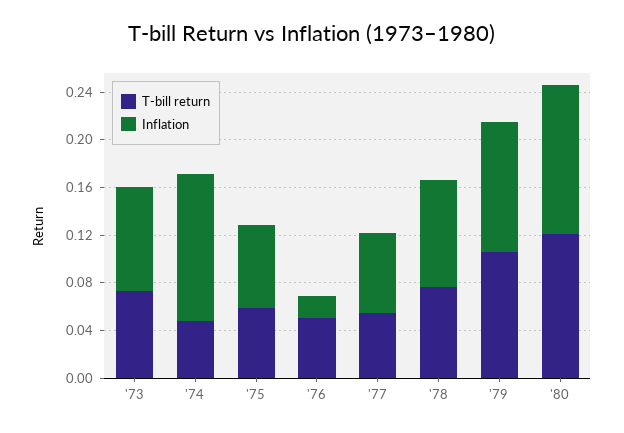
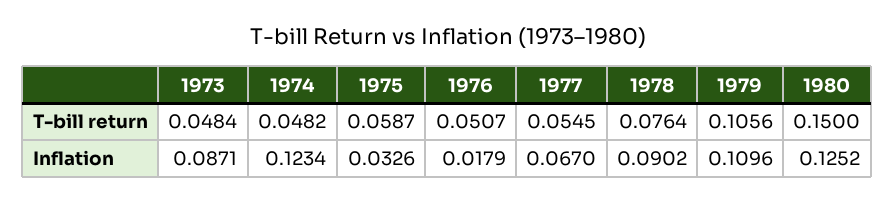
T-bill return, '73: 0.07 -> 0.0484
Inflation, '75: 0.07 -> 0.0326
T-bill return, '80: 0.12 -> 0.15

